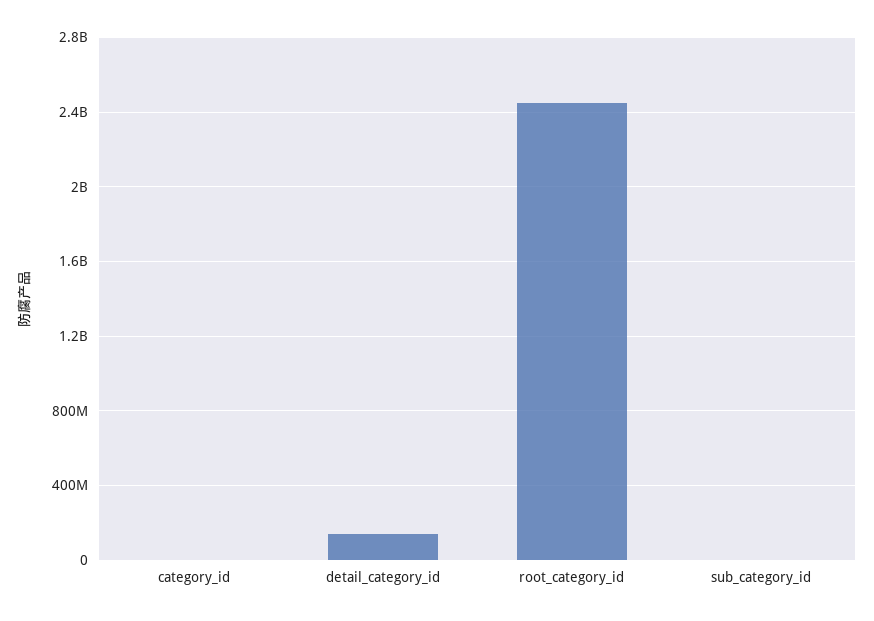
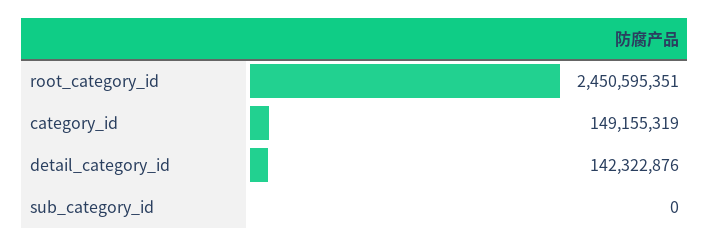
category_id: 0 -> 149155319

